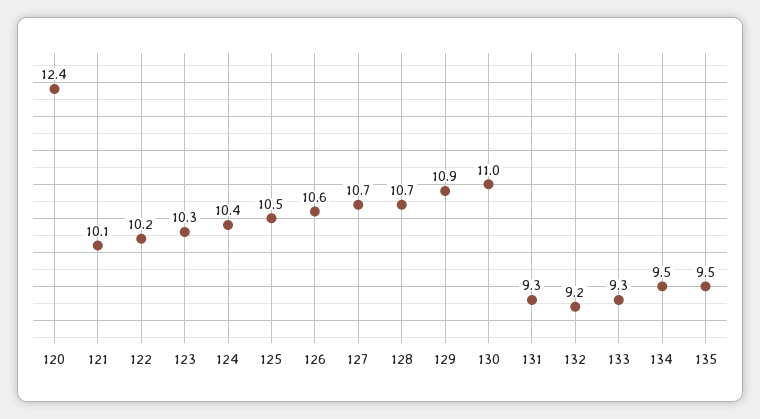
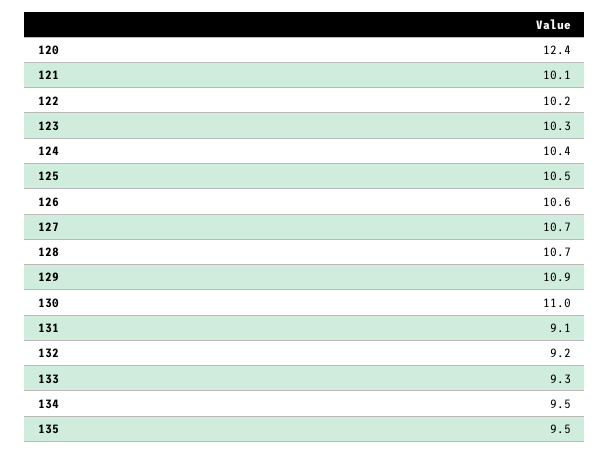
131: 9.3 -> 9.1

